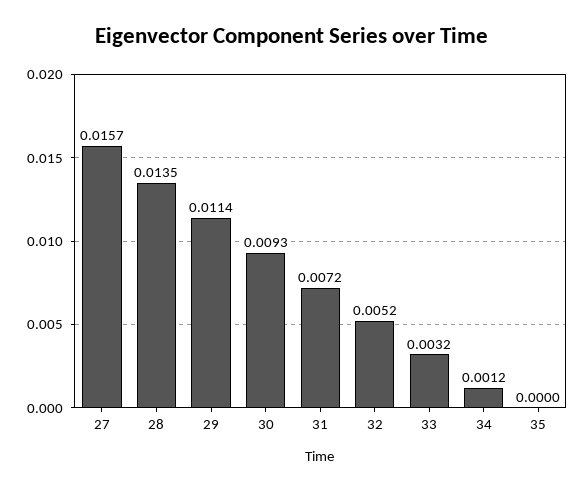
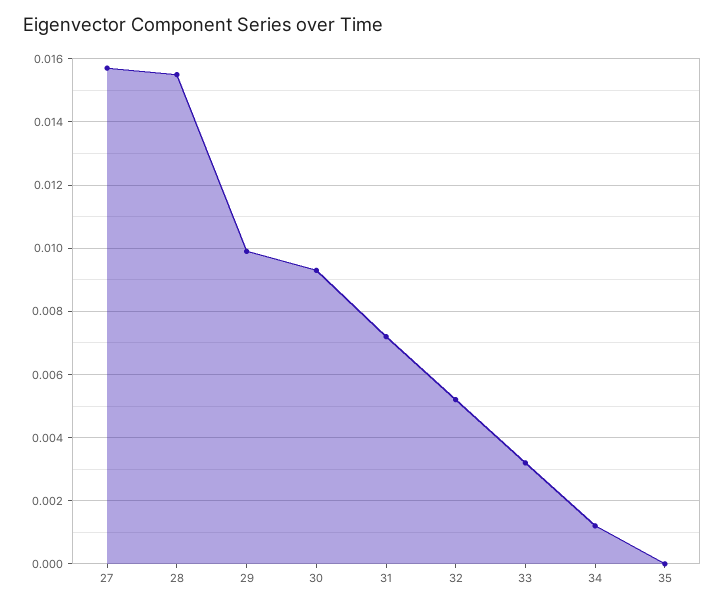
28: 0.0135 -> 0.0155
29: 0.0114 -> 0.01

